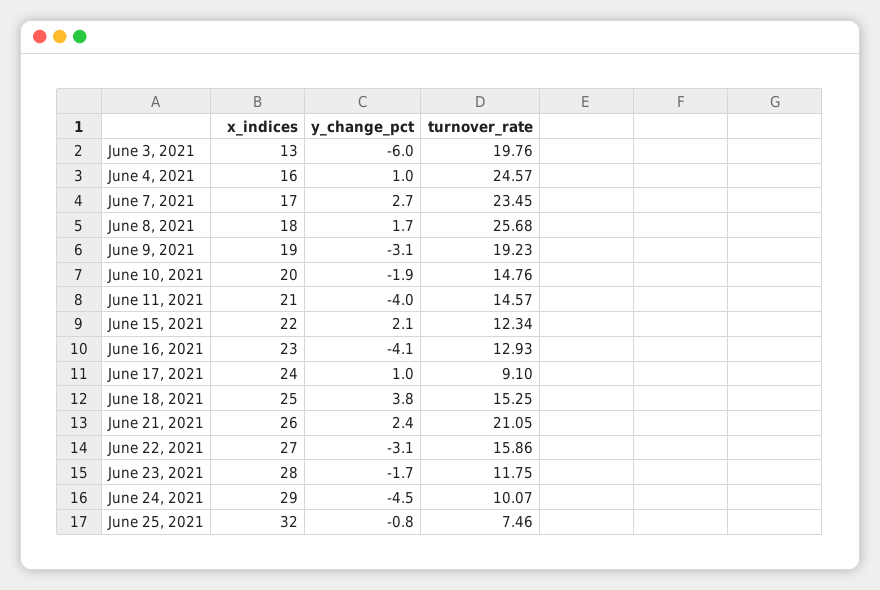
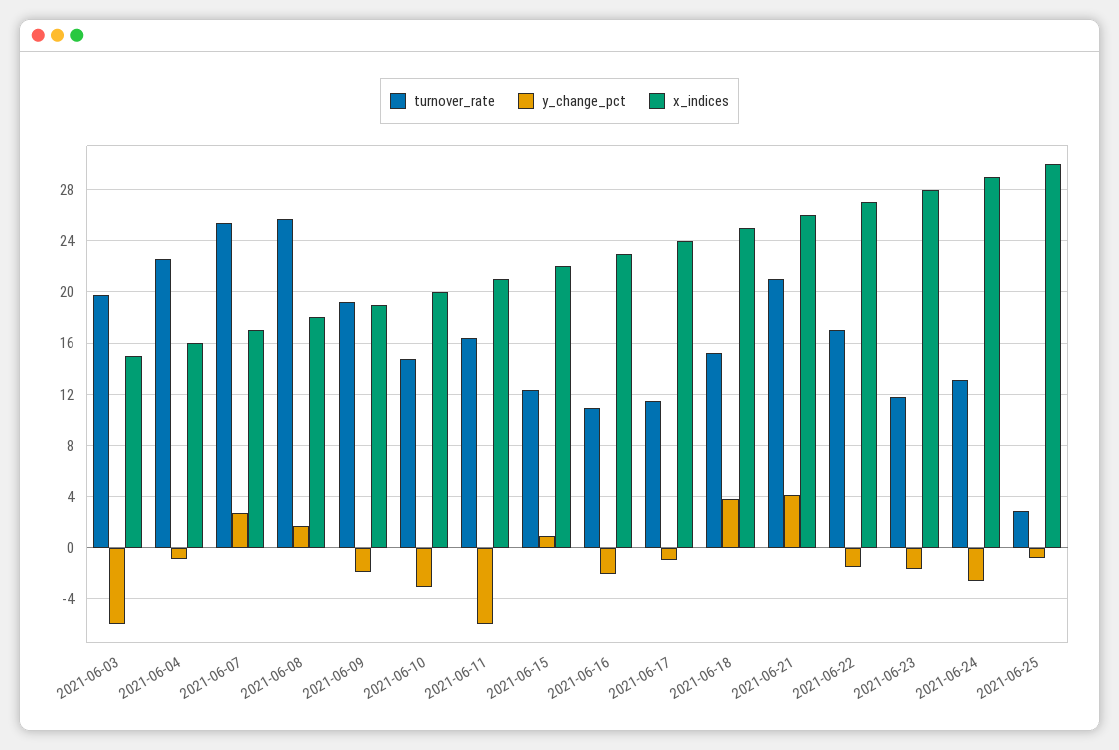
x_indices, June 3, 2021: 13 -> 15
y_change_pct, June 4, 2021: 1 -> -1
turnover_rate, June 4, 2021: 24.57 -> 22.5
turnover_rate, June 7, 2021: 23.45 -> 25.5
y_change_pct, June 9, 2021: -3.1 -> -2
y_change_pct, June 10, 2021: -1.9 -> -3
y_change_pct, June 11, 2021: -4 -> -6
turnover_rate, June 11, 2021: 14.57 -> 16.5
y_change_pct, June 15, 2021: 2.1 -> 1
y_change_pct, June 16, 2021: -4.1 -> -2
turnover_rate, June 16, 2021: 12.93 -> 11
y_change_pct, June 17, 2021: 1 -> -1
turnover_rate, June 17, 2021: 9.1 -> 11.5
y_change_pct, June 21, 2021: 2.4 -> 4
y_change_pct, June 22, 2021: -3.1 -> -1.5
turnover_rate, June 22, 2021: 15.86 -> 17
y_change_pct, June 24, 2021: -4.5 -> -2.5
turnover_rate, June 24, 2021: 10.07 -> 13
x_indices, June 25, 2021: 32 -> 30
turnover_rate, June 25, 2021: 7.46 -> 3

